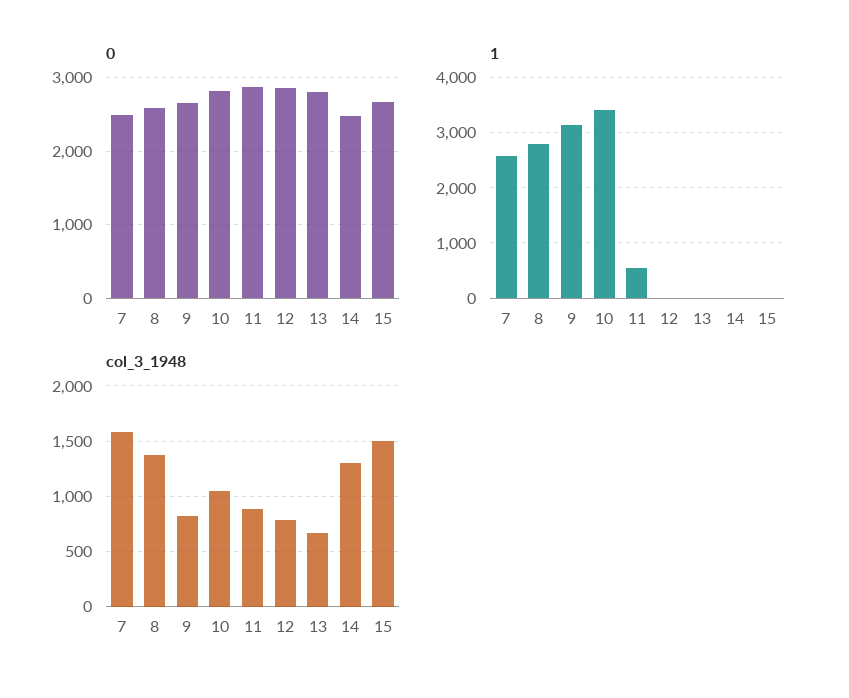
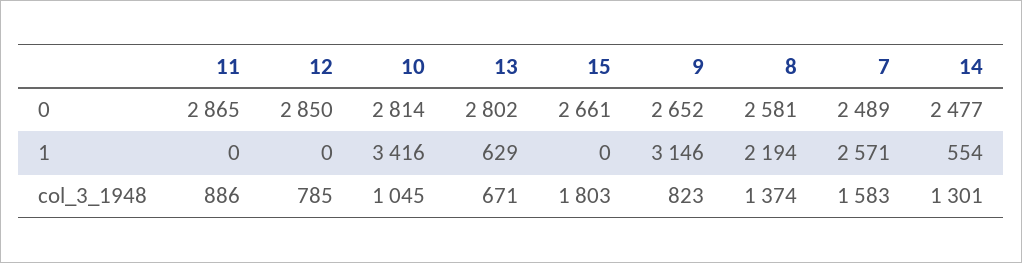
1, 8: 2800 -> 2194
1, 11: 600 -> 0
1, 13: 0 -> 629
1, 14: 0 -> 554
col_3_1948, 15: 1500 -> 1803

